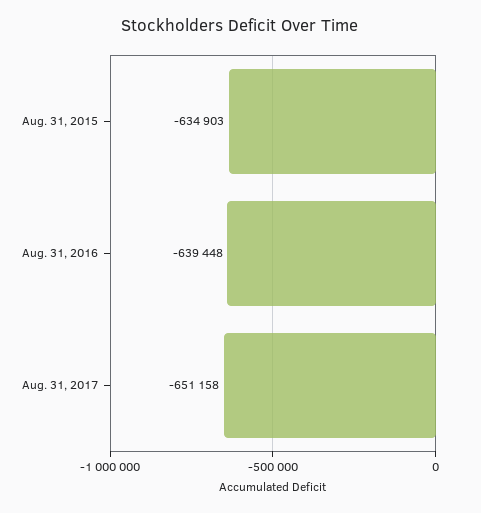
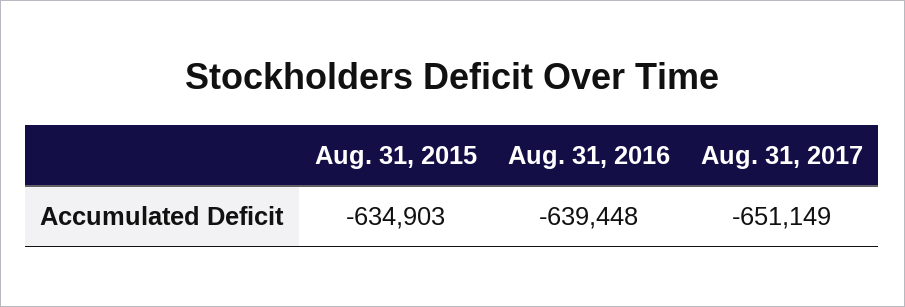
Aug. 31, 2017: -651158 -> -651149

